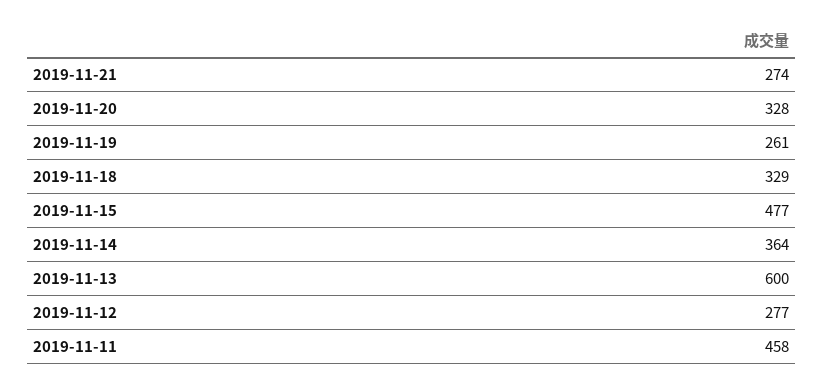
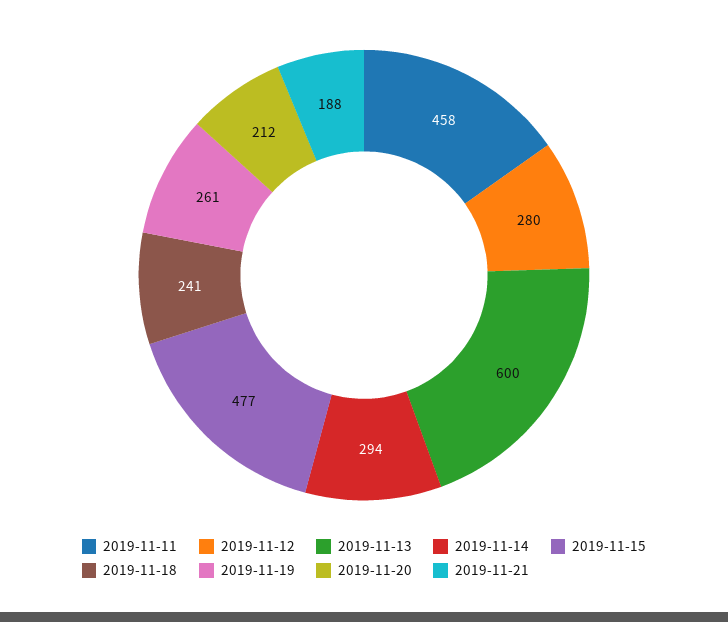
2019-11-21: 274 -> 188
2019-11-20: 328 -> 212
2019-11-18: 329 -> 241
2019-11-14: 364 -> 294
2019-11-12: 277 -> 280

